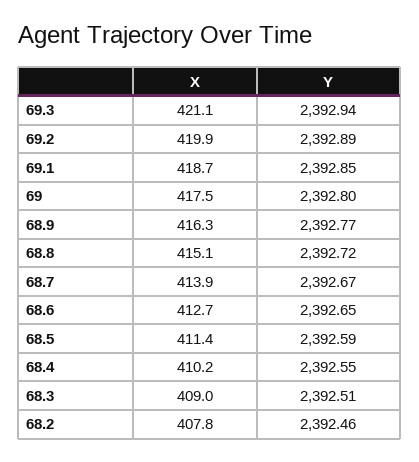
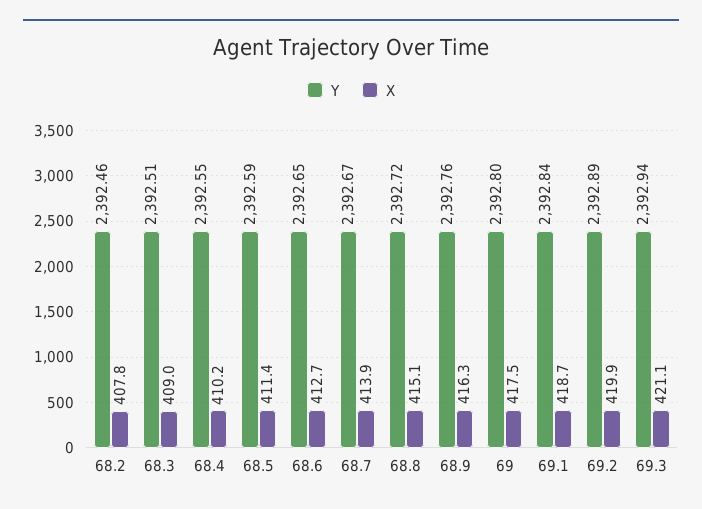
Y, 69.1: 2392.85 -> 2392.84
Y, 68.9: 2392.77 -> 2392.76

